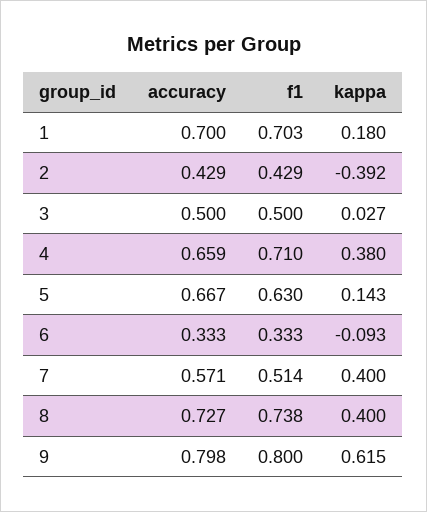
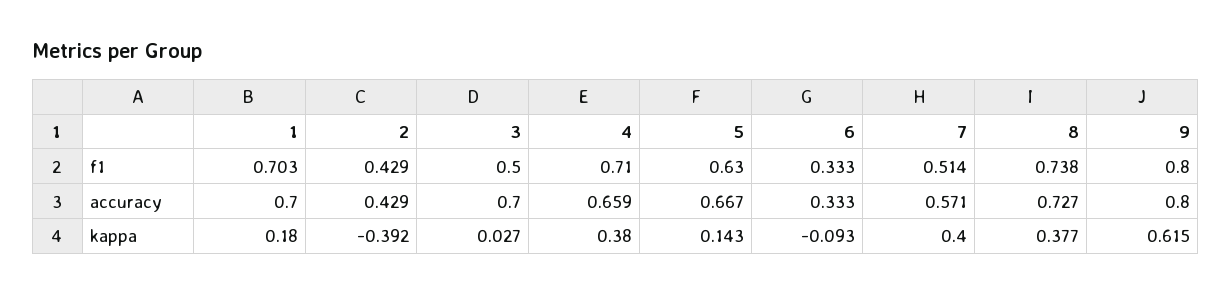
accuracy, 3: 0.5 -> 0.7
kappa, 8: 0.4 -> 0.377
accuracy, 9: 0.798 -> 0.8

